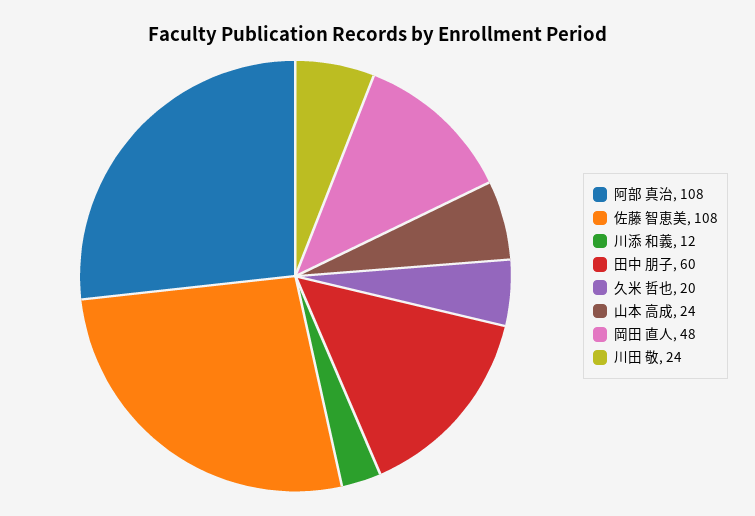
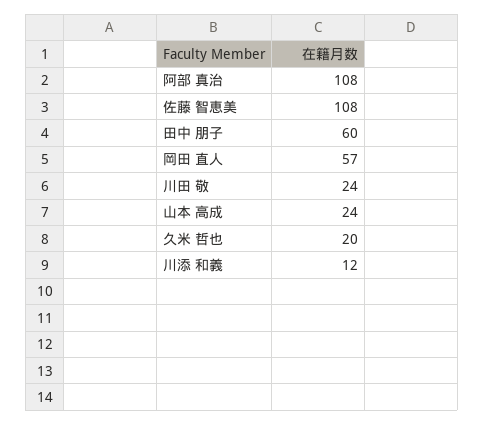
岡田 直人: 48 -> 57

